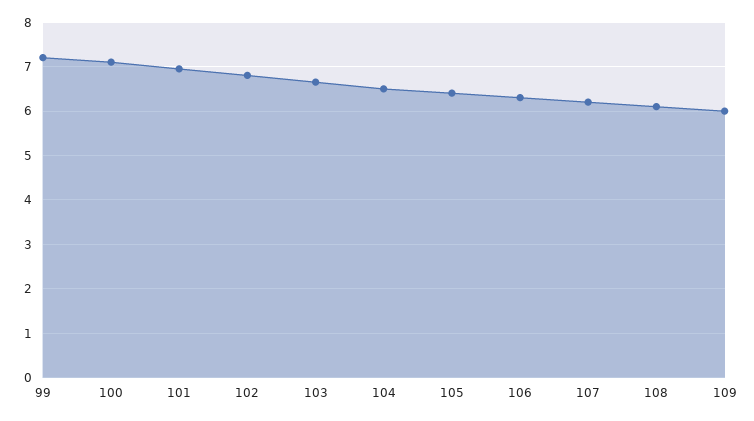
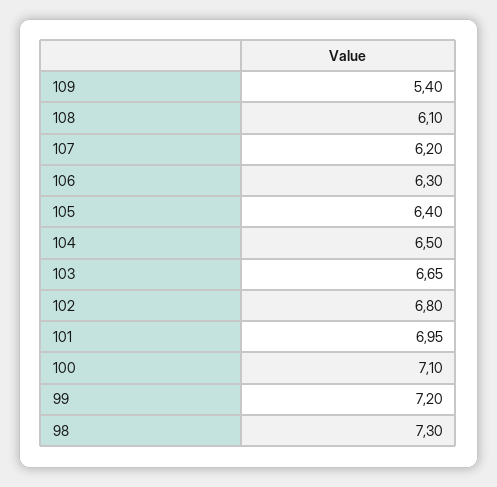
109: 6 -> 5.4
98: none -> 7.3

